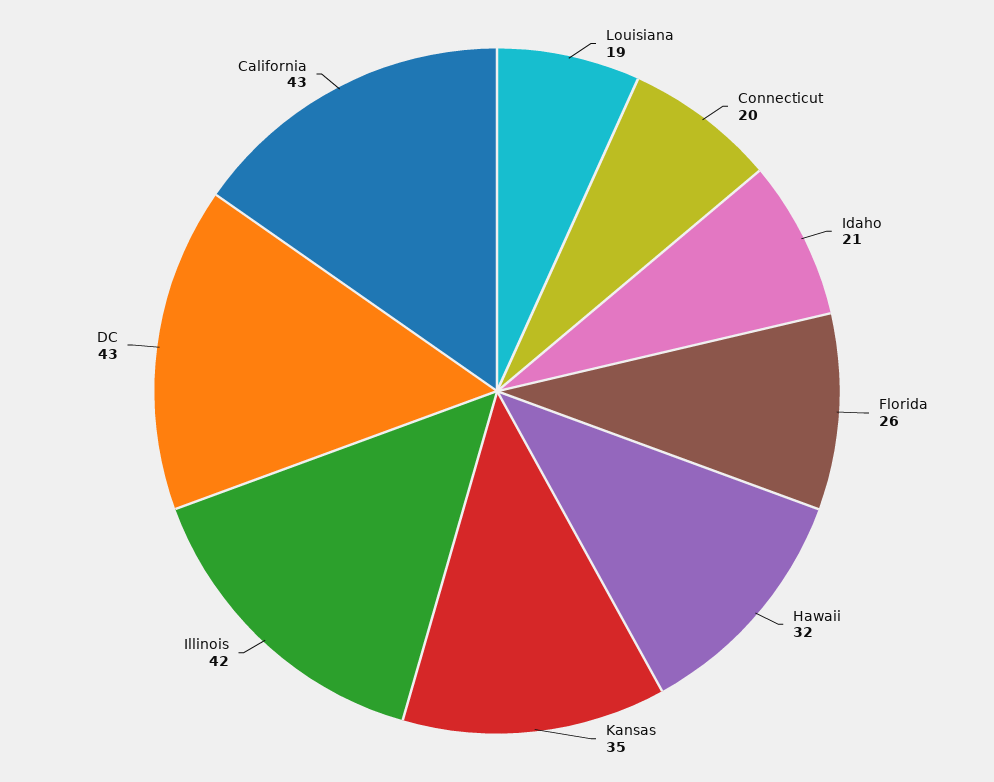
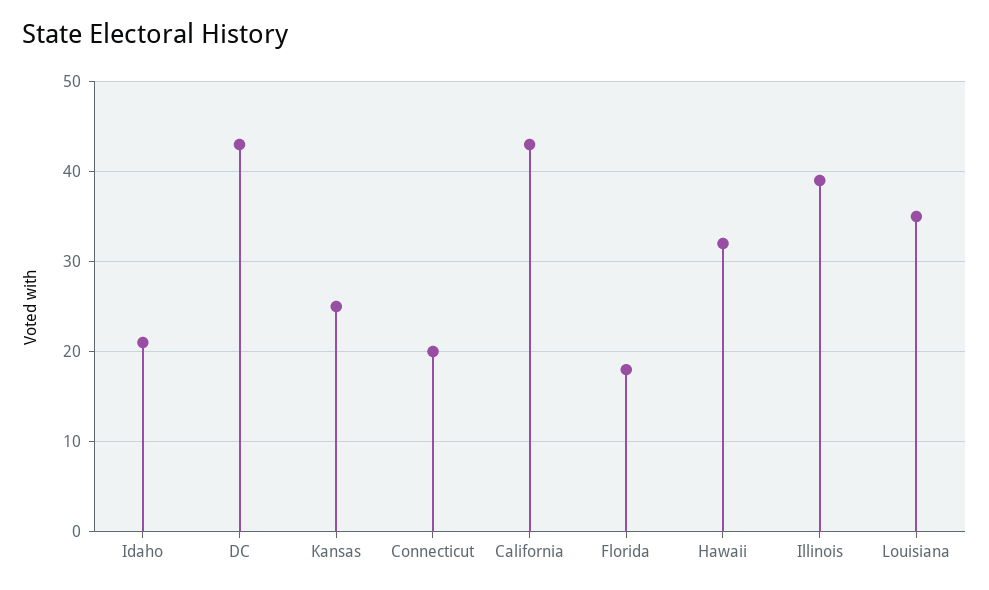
Louisiana: 19 -> 35
Florida: 26 -> 18
Kansas: 35 -> 25
Illinois: 42 -> 39

